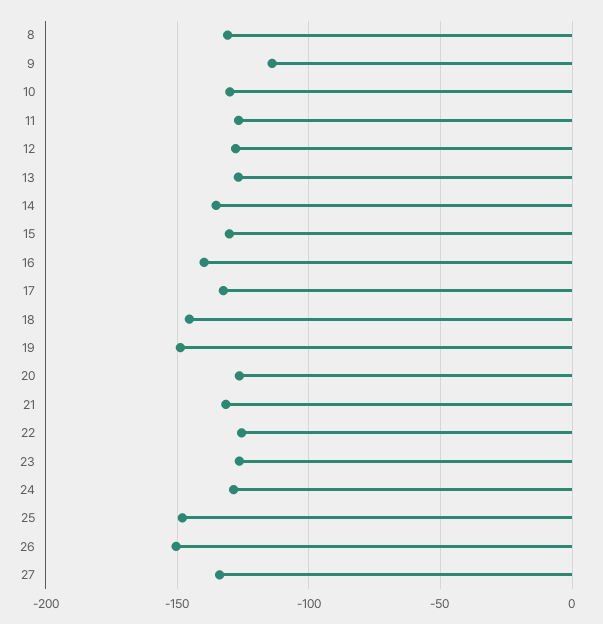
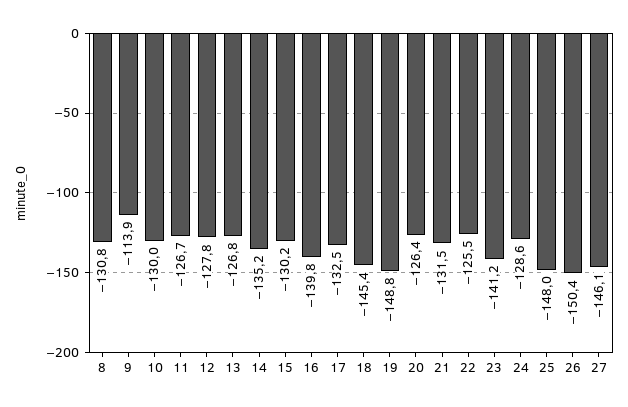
23: -125 -> -141.2
27: -135 -> -146.1

